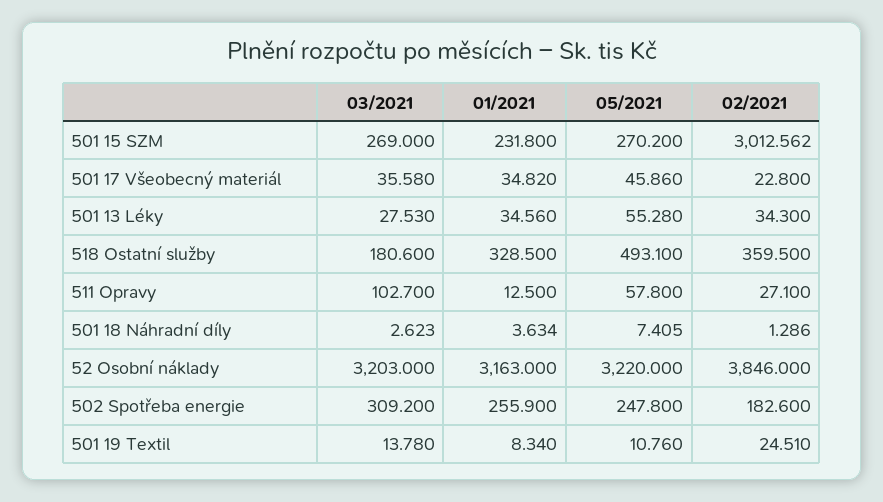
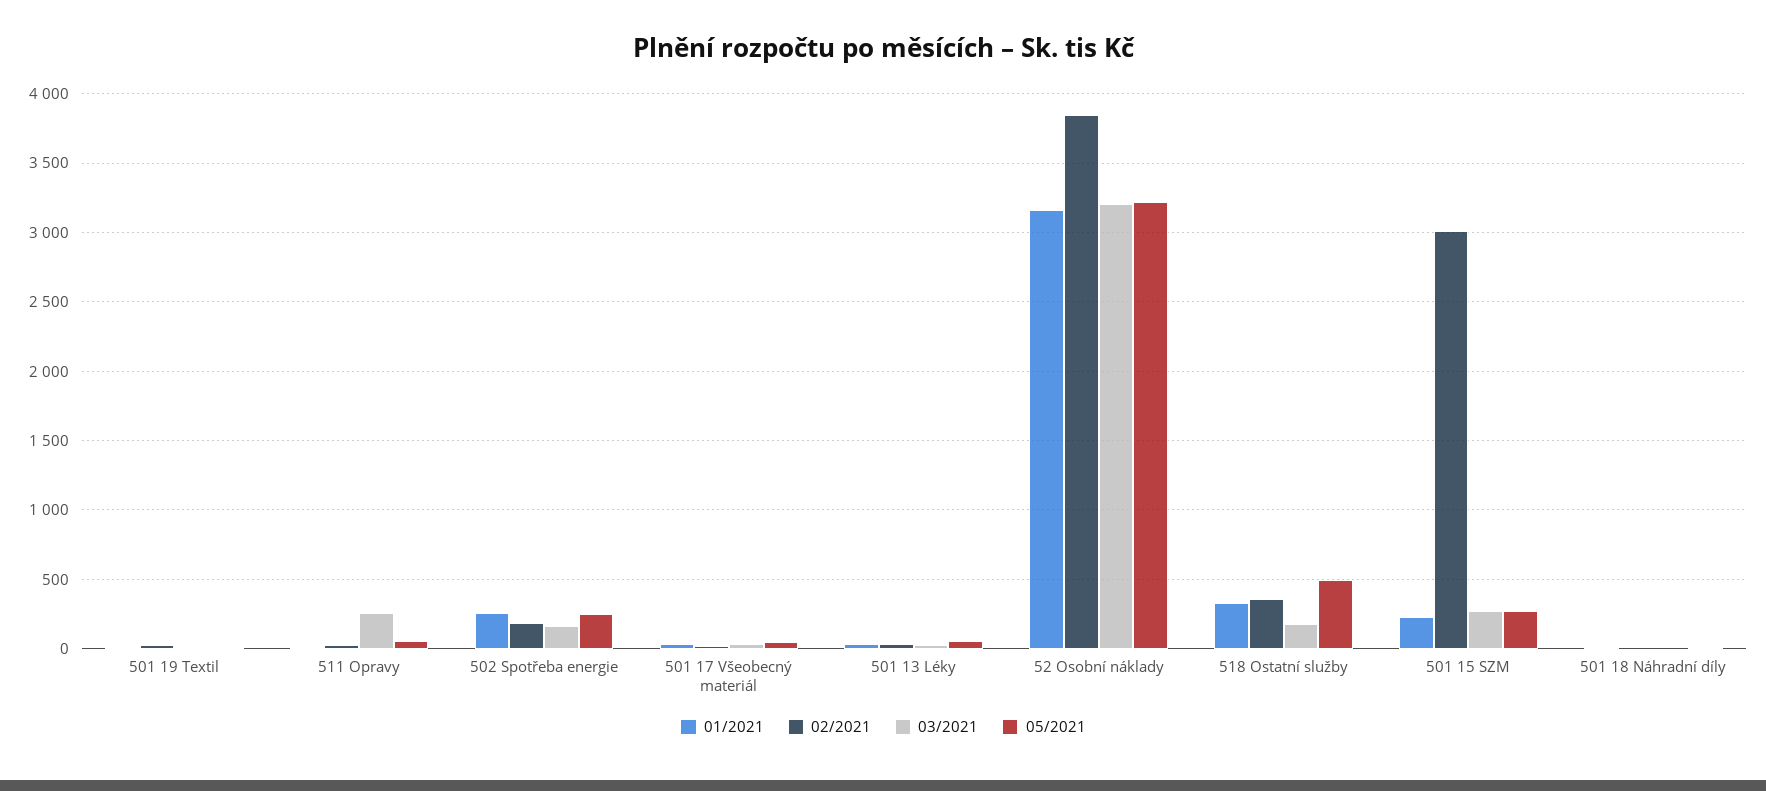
03/2021, 511 Opravy: 102.7 -> 250
03/2021, 502 Spotřeba energie: 309.2 -> 150

